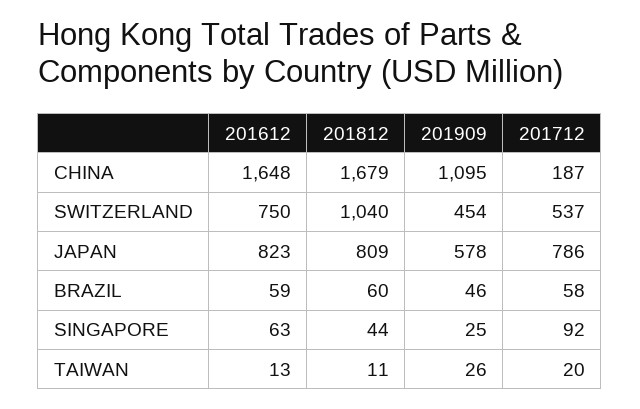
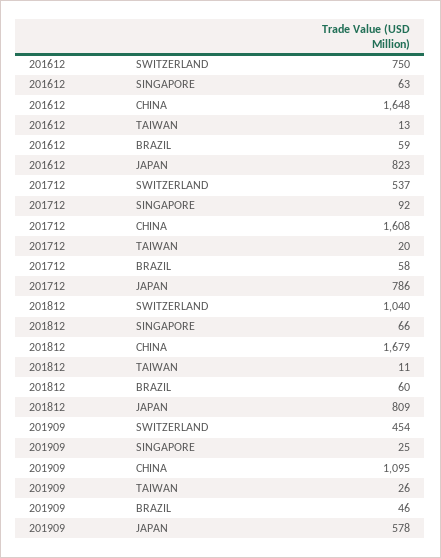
201712, CHINA: 187 -> 1608
201812, SINGAPORE: 44 -> 66

